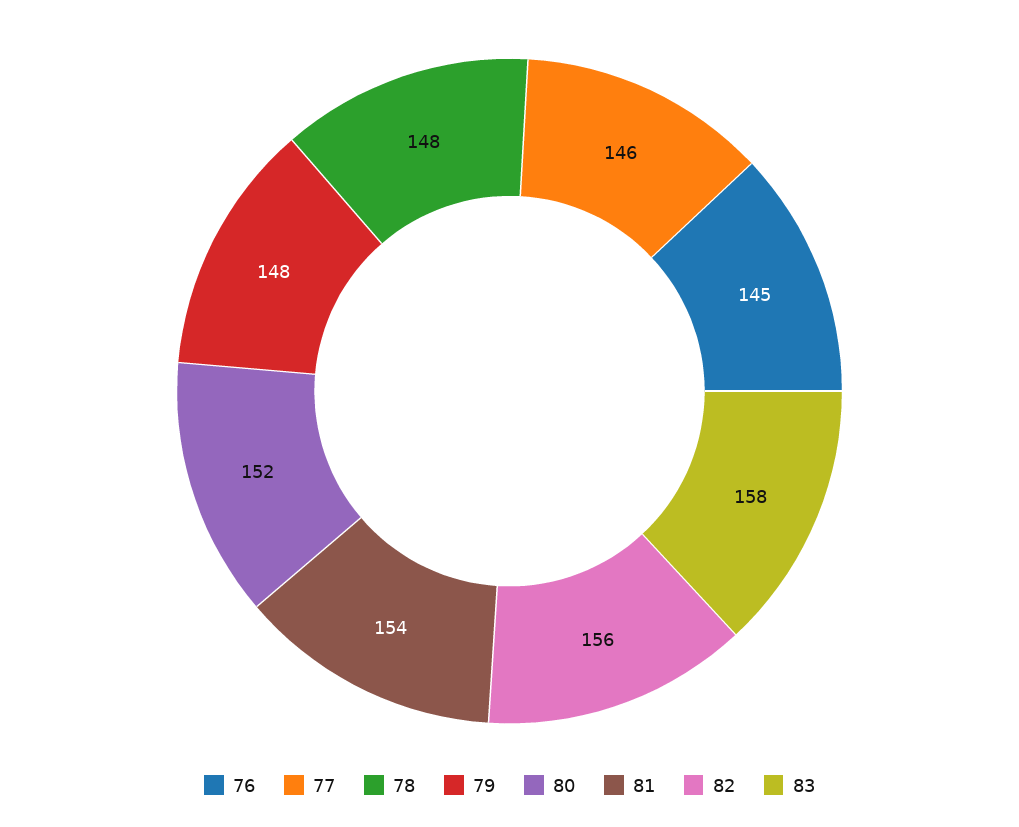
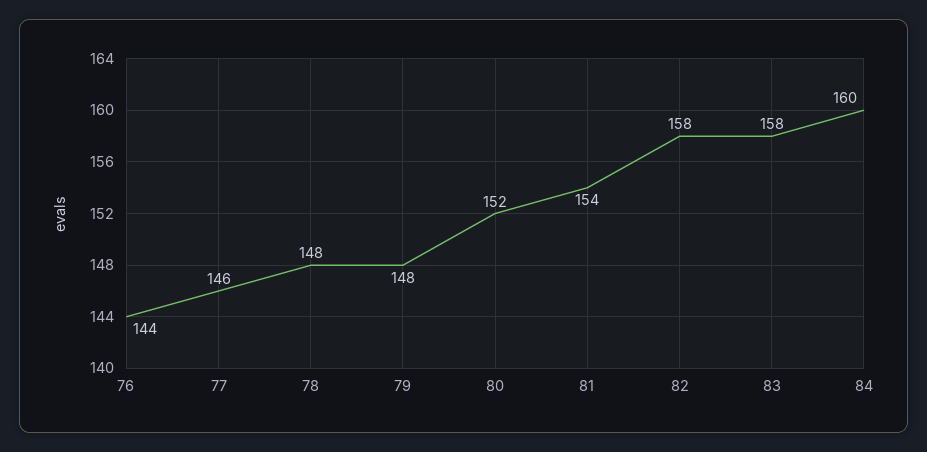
76: 145 -> 144
82: 156 -> 158
84: none -> 160

